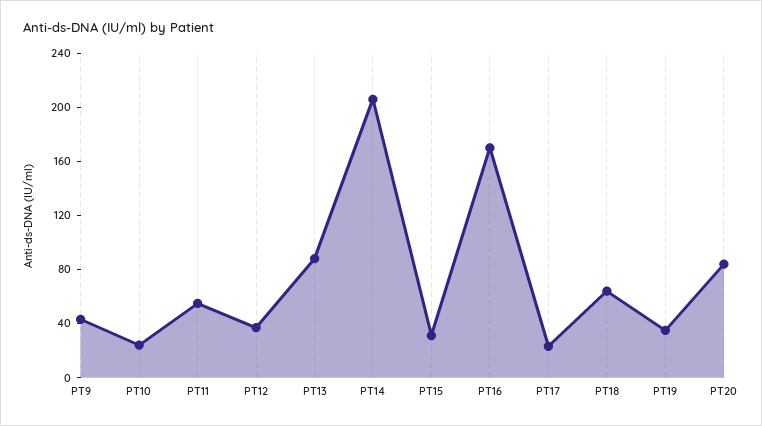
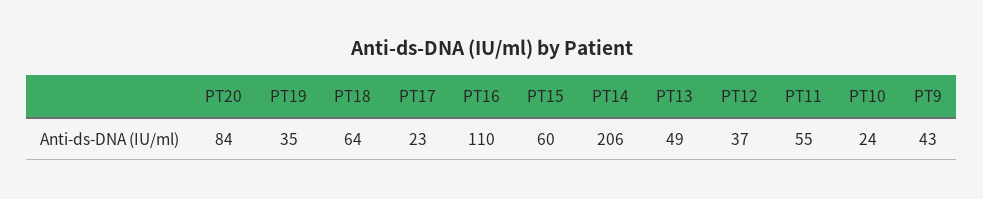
PT13: 90 -> 49
PT15: 30 -> 60
PT16: 170 -> 110

